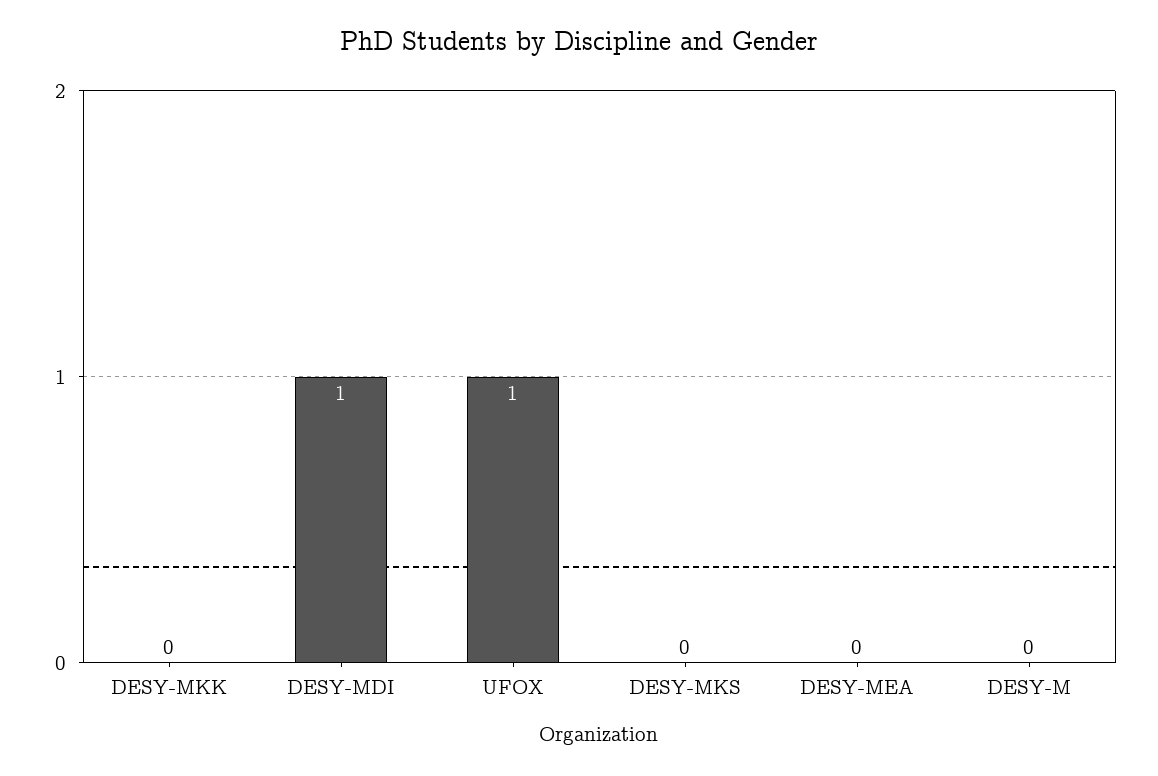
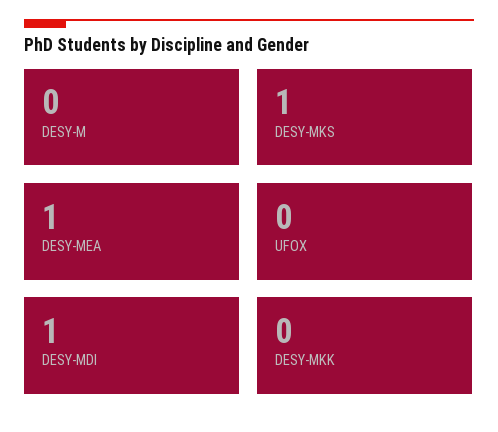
UFOX: 1 -> 0
DESY-MKS: 0 -> 1
DESY-MEA: 0 -> 1

